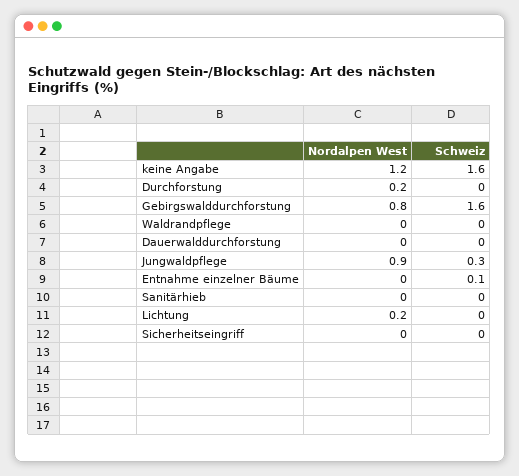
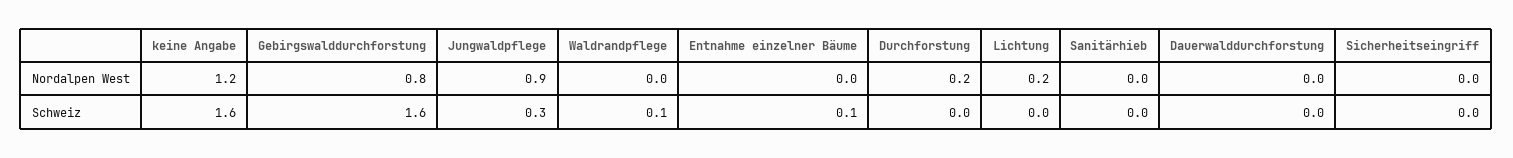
Schweiz, Waldrandpflege: 0 -> 0.1

